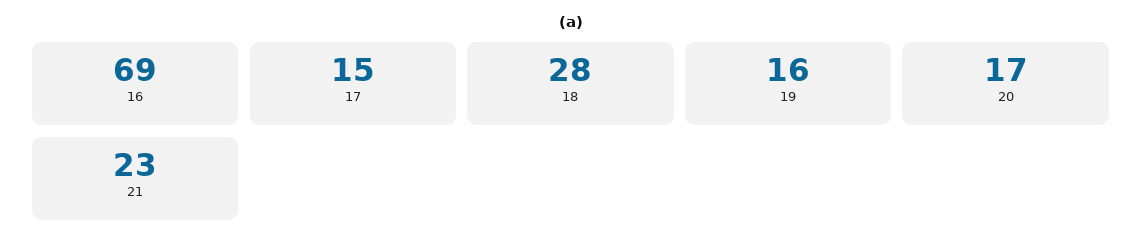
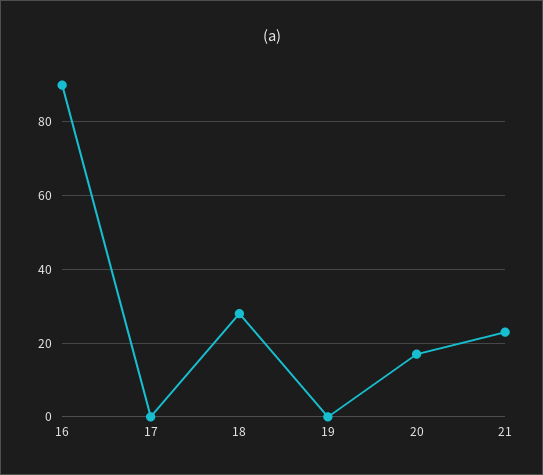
16: 69 -> 90
17: 15 -> 0
19: 16 -> 0

